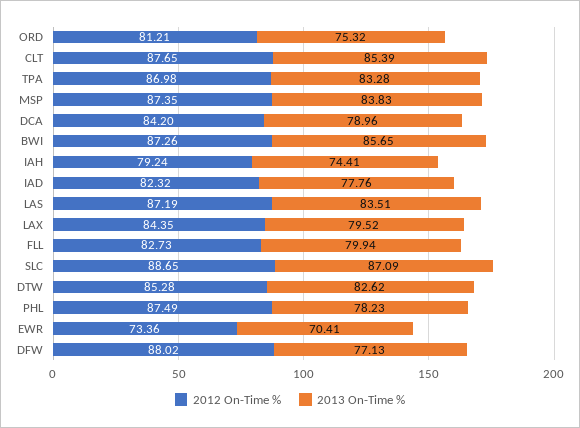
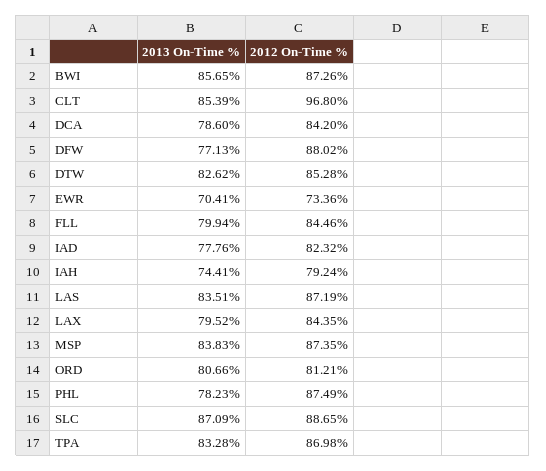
2013 On-Time %, ORD: 75.32 -> 80.66
2012 On-Time %, CLT: 87.65 -> 96.8
2013 On-Time %, DCA: 78.96 -> 78.6
2012 On-Time %, FLL: 82.73 -> 84.46

